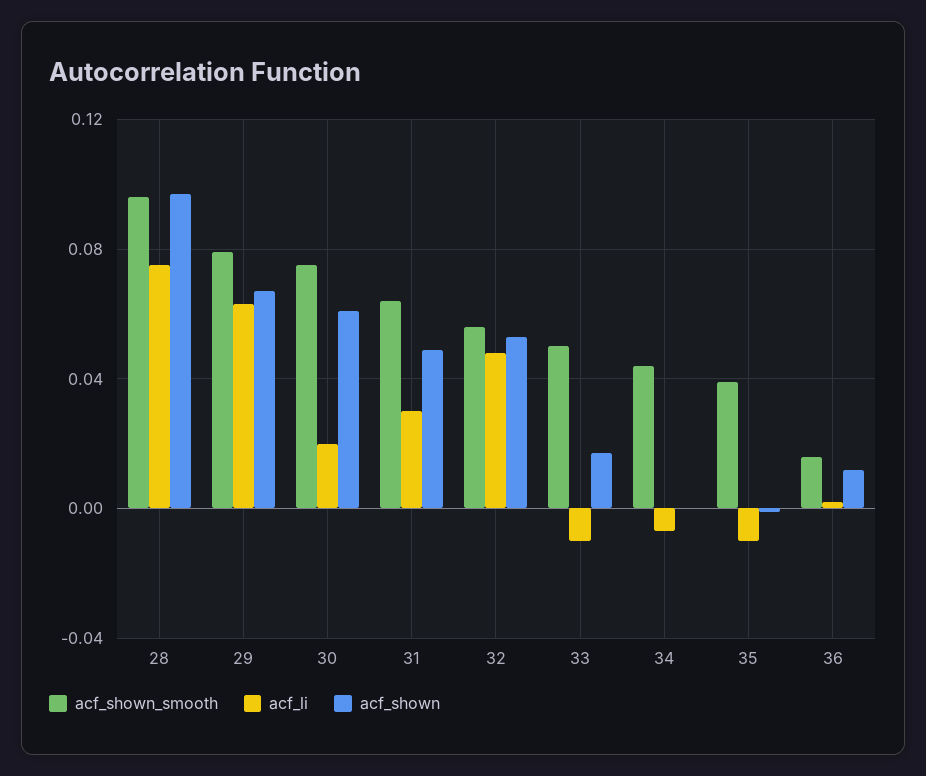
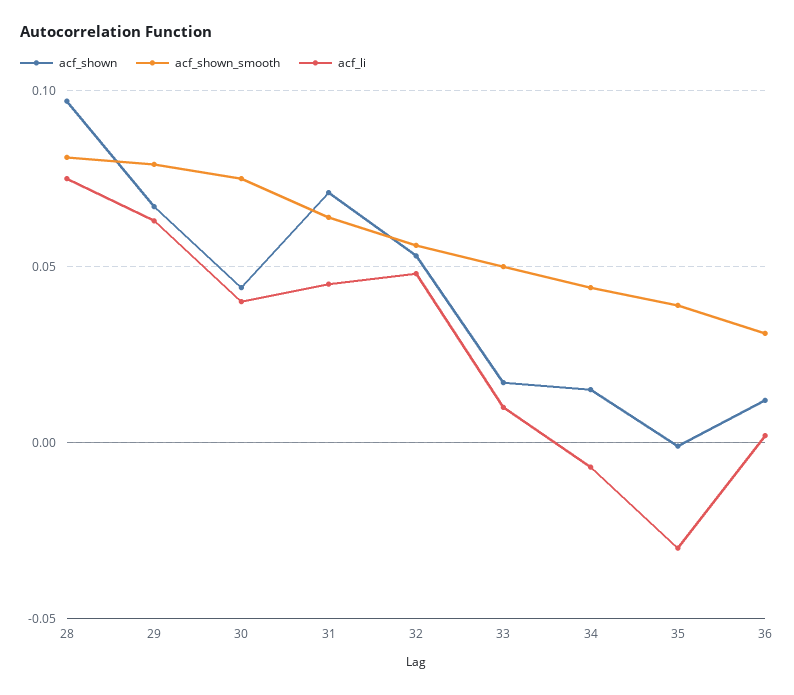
acf_shown_smooth, 28: 0.095 -> 0.08
acf_li, 30: 0.02 -> 0.04
acf_shown, 30: 0.06 -> 0.045
acf_li, 31: 0.03 -> 0.045
acf_shown, 31: 0.05 -> 0.07
acf_li, 33: -0.01 -> 0.01
acf_shown, 34: 0 -> 0.015
acf_li, 35: -0.01 -> -0.03
acf_shown_smooth, 36: 0.015 -> 0.03

